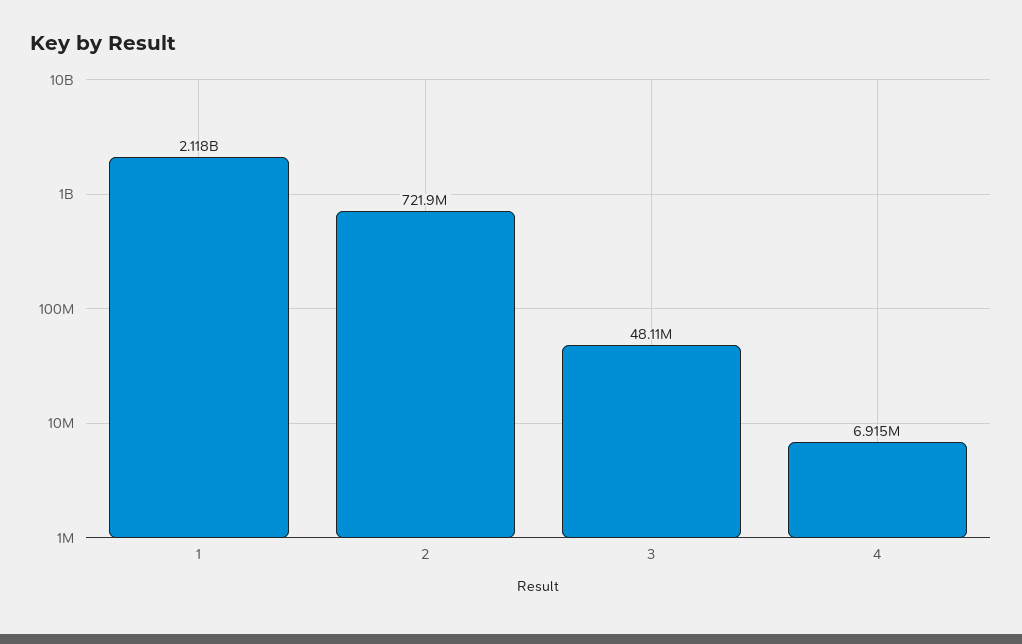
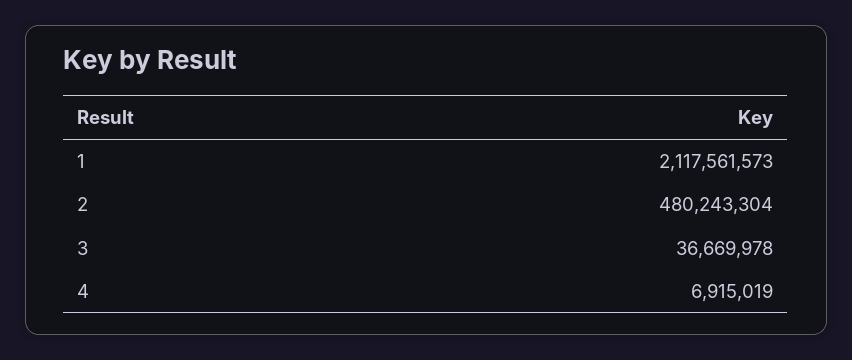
2: 721900000 -> 480243304
3: 48110000 -> 36669978

